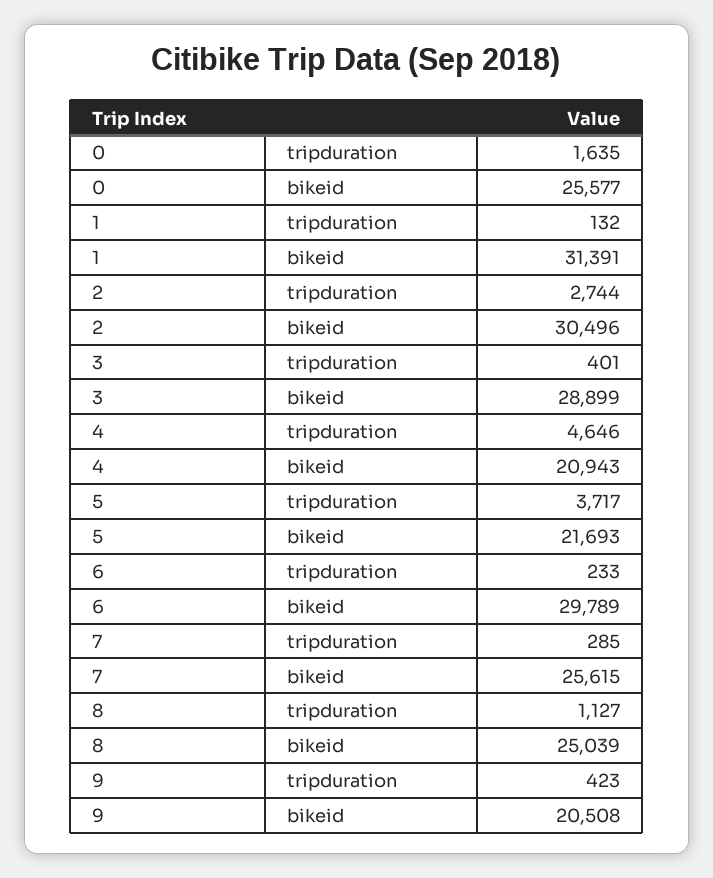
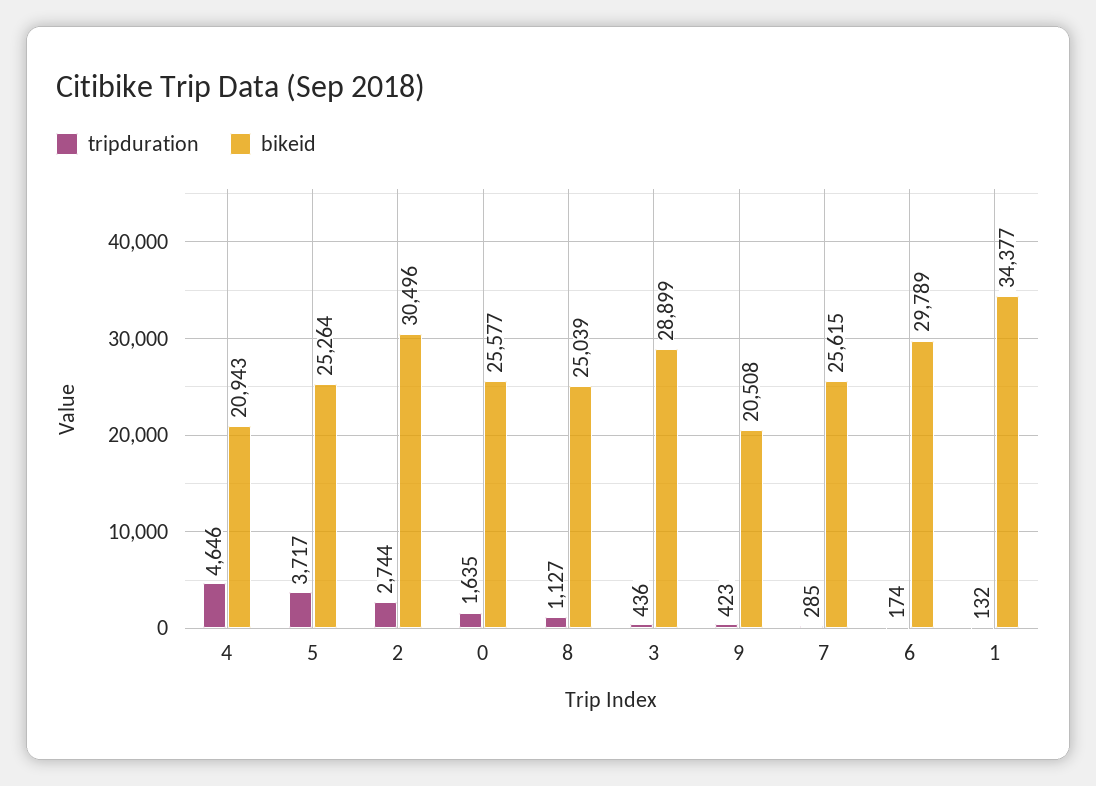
bikeid, 1: 31391 -> 34377
tripduration, 3: 401 -> 436
bikeid, 5: 21693 -> 25264
tripduration, 6: 233 -> 174

